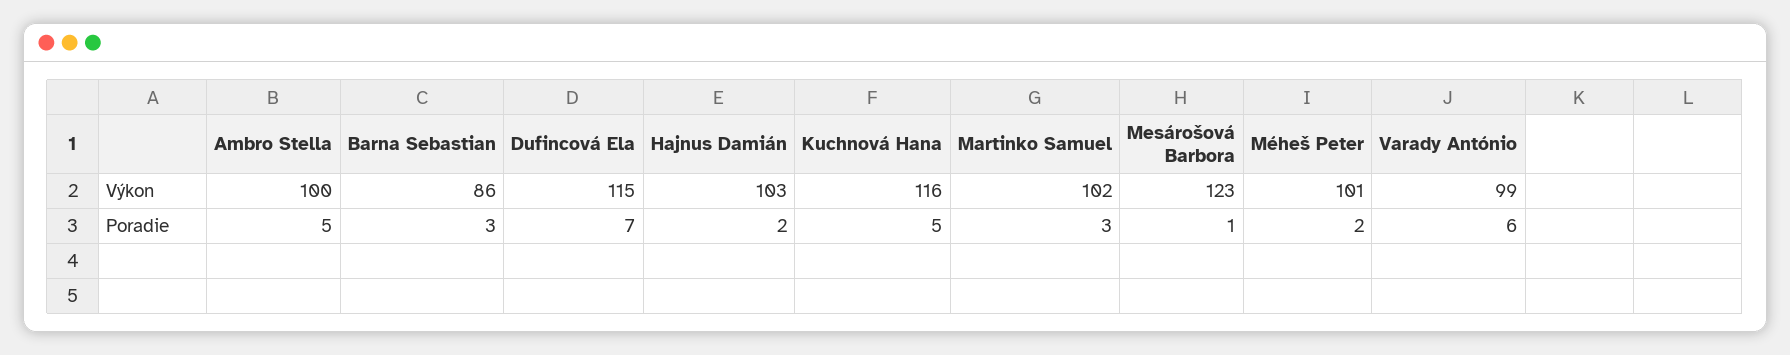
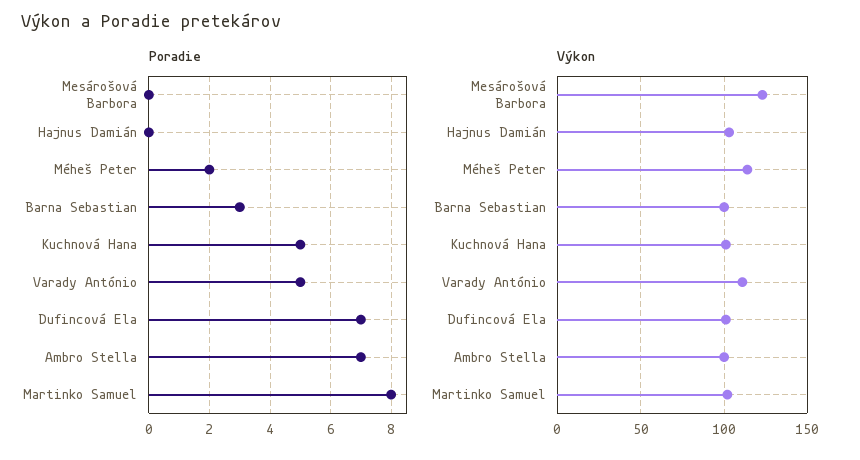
Výkon, Barna Sebastian: 86 -> 100
Výkon, Dufincová Ela: 115 -> 100
Výkon, Kuchnová Hana: 116 -> 100
Výkon, Méheš Peter: 101 -> 115
Výkon, Varady António: 99 -> 110
Poradie, Ambro Stella: 5 -> 7
Poradie, Hajnus Damián: 2 -> 0
Poradie, Martinko Samuel: 3 -> 8
Poradie, Mesárošová Barbora: 1 -> 0
Poradie, Varady António: 6 -> 5

